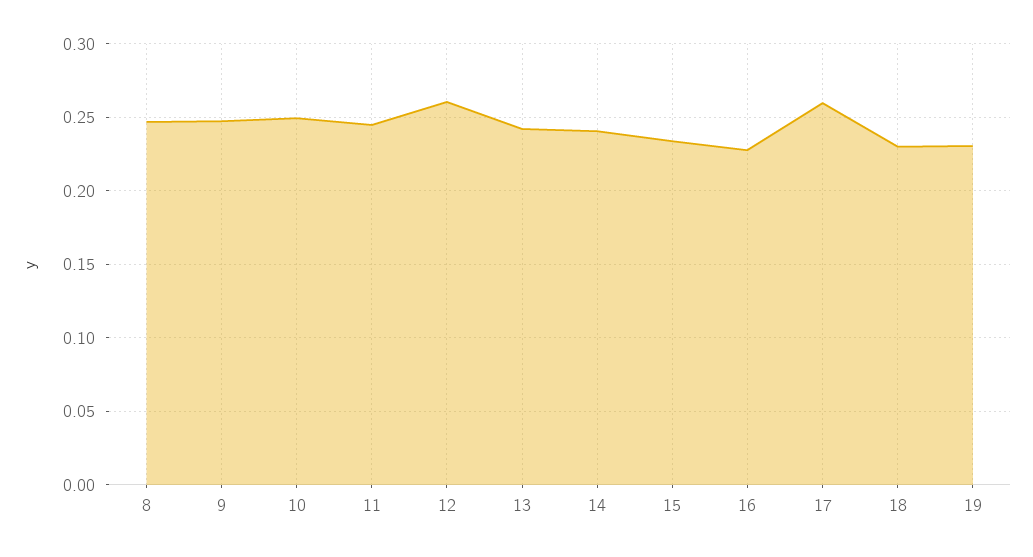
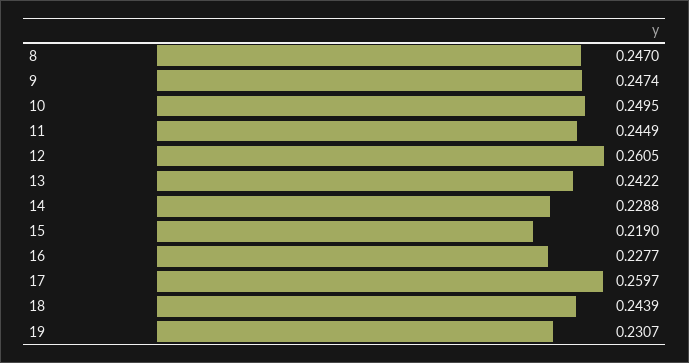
14: 0.24 -> 0.2288
15: 0.235 -> 0.219
18: 0.23 -> 0.2439

